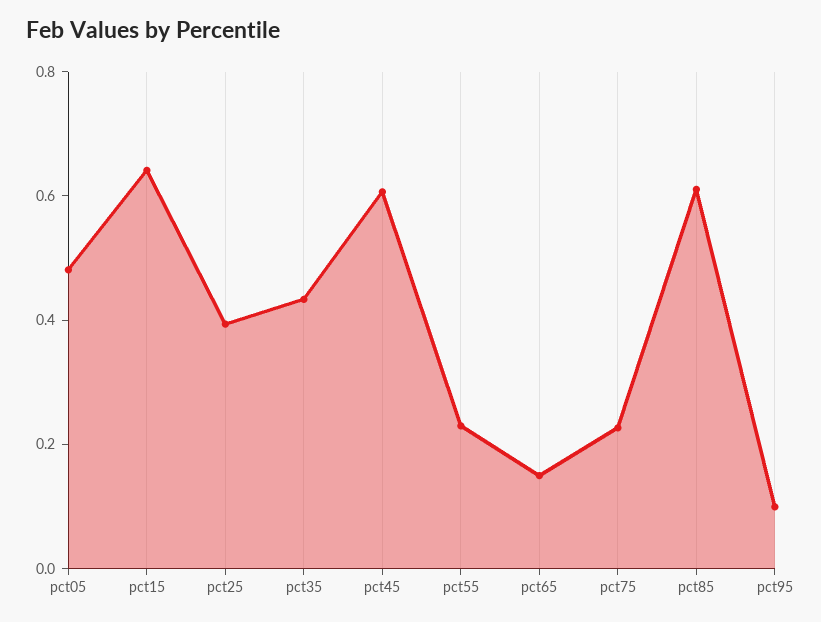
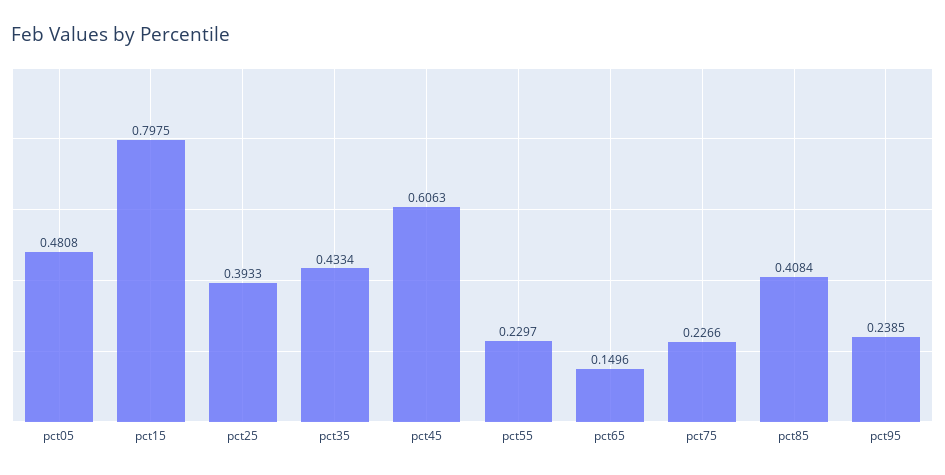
pct15: 0.65 -> 0.7975
pct85: 0.6 -> 0.4084
pct95: 0.1 -> 0.2385

